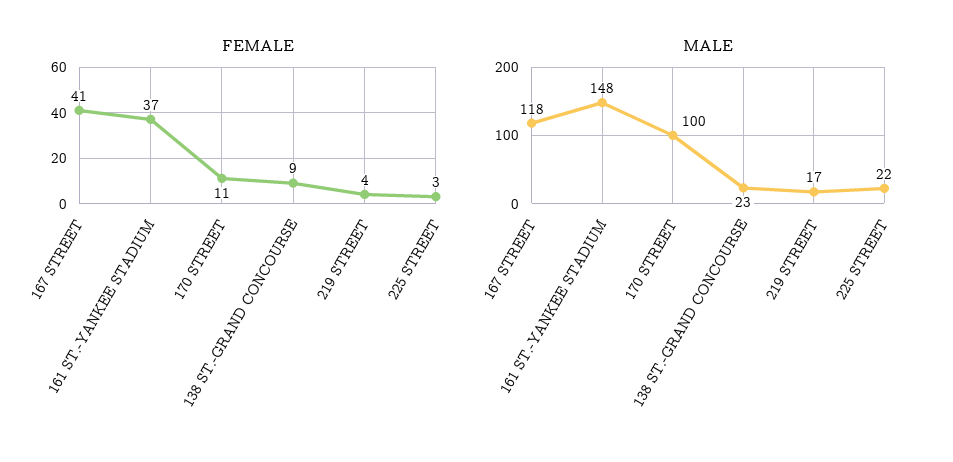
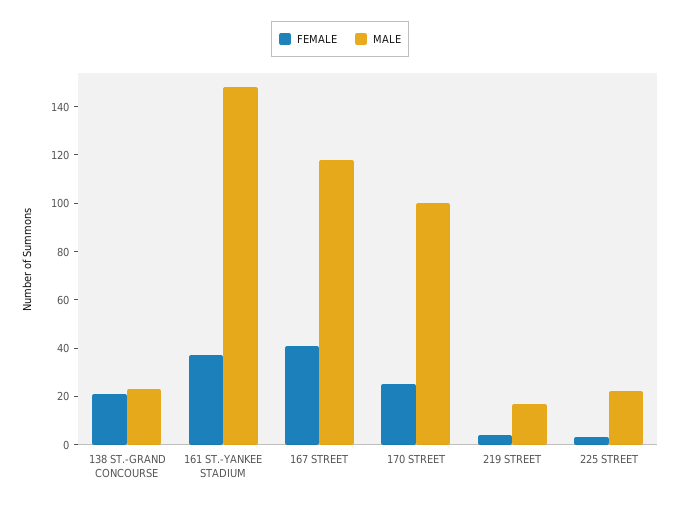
FEMALE, 170 STREET: 11 -> 25
FEMALE, 138 ST.-GRAND CONCOURSE: 9 -> 20

